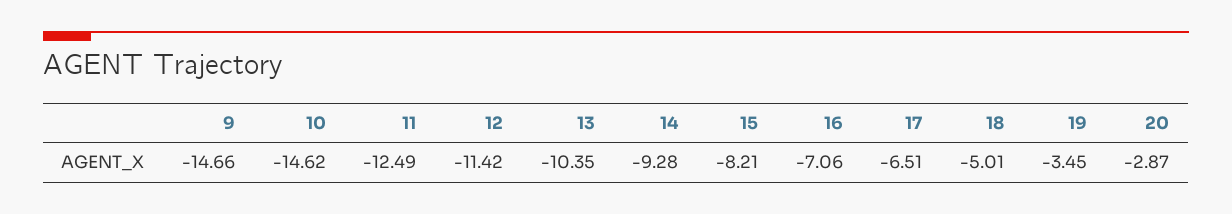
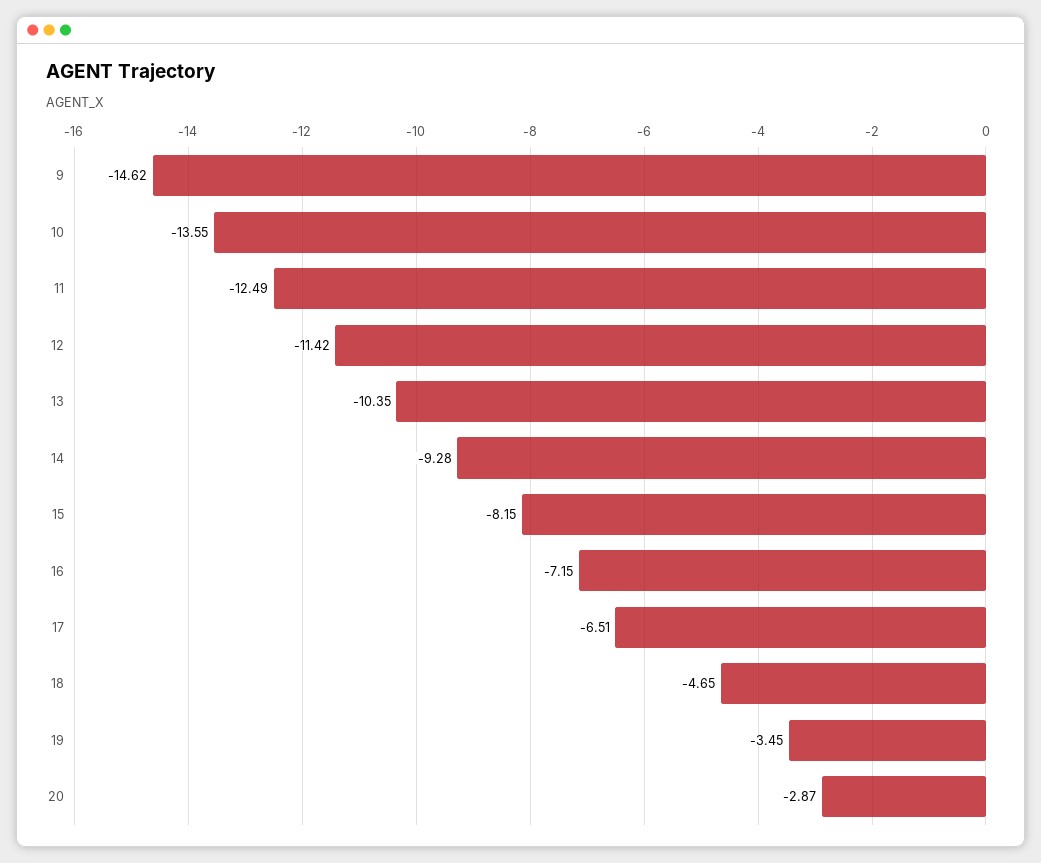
9: -14.66 -> -14.62
10: -14.62 -> -13.55
15: -8.21 -> -8.15
16: -7.06 -> -7.15
18: -5.01 -> -4.65

